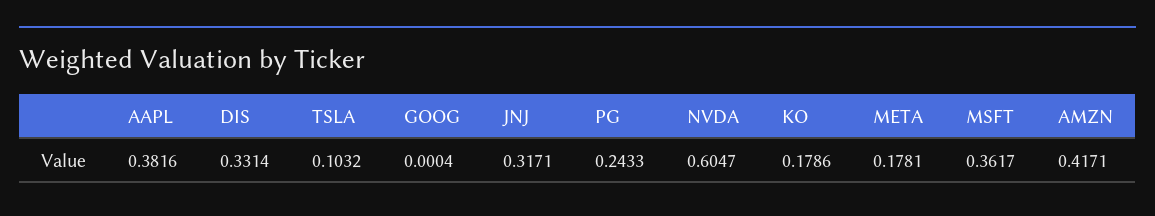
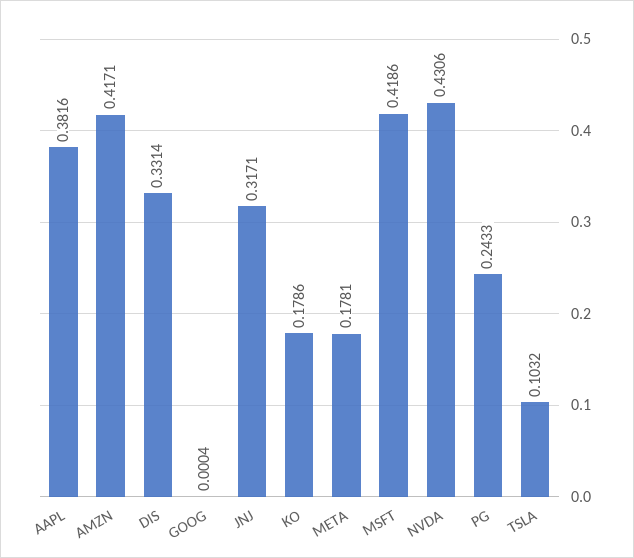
NVDA: 0.6047 -> 0.4306
MSFT: 0.3617 -> 0.4186

